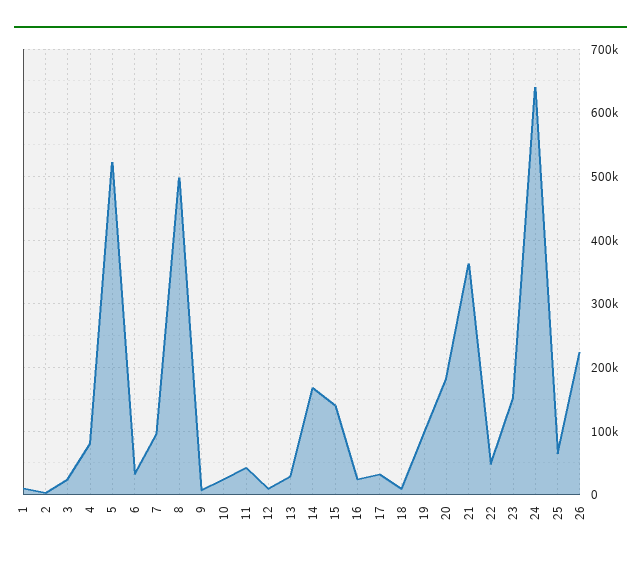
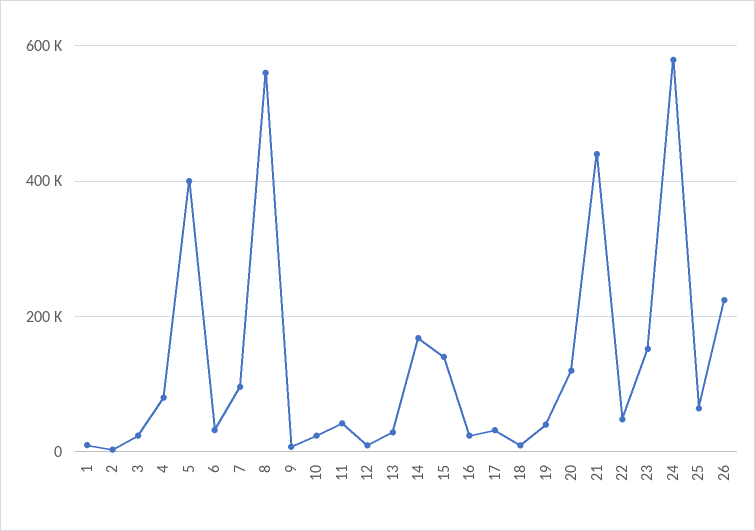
5: 520000 -> 400000
8: 500000 -> 560000
19: 100000 -> 40000
20: 180000 -> 120000
21: 360000 -> 440000
24: 640000 -> 580000

